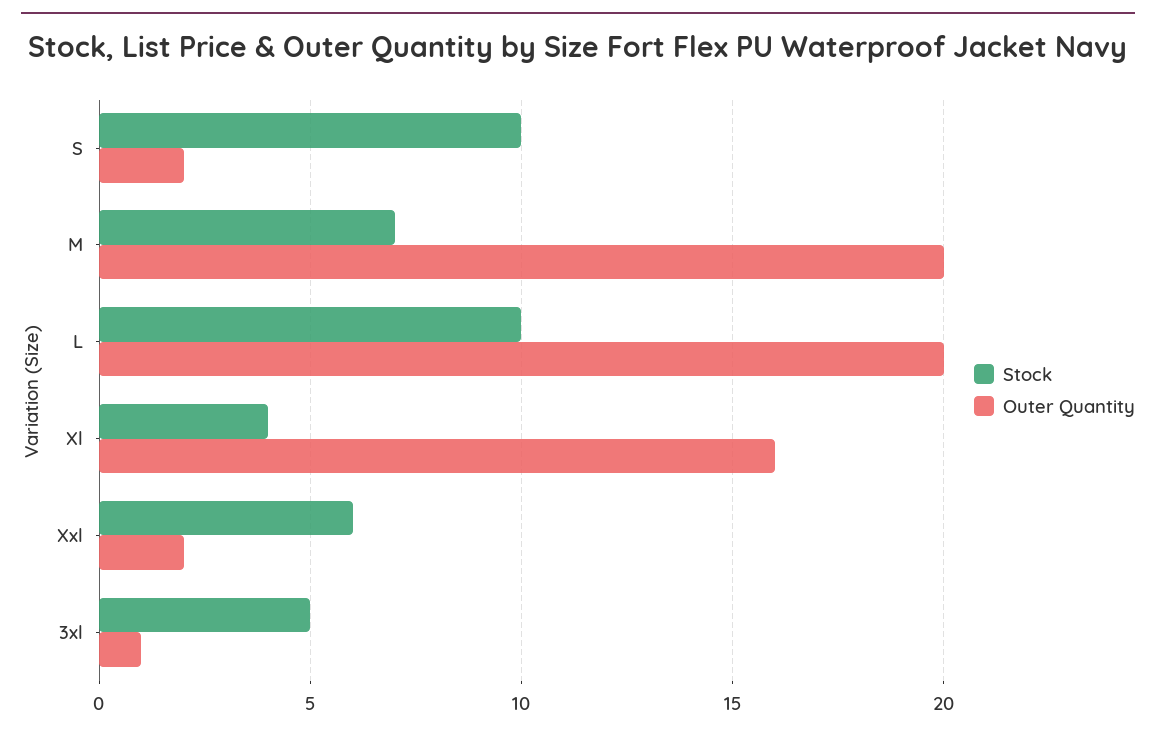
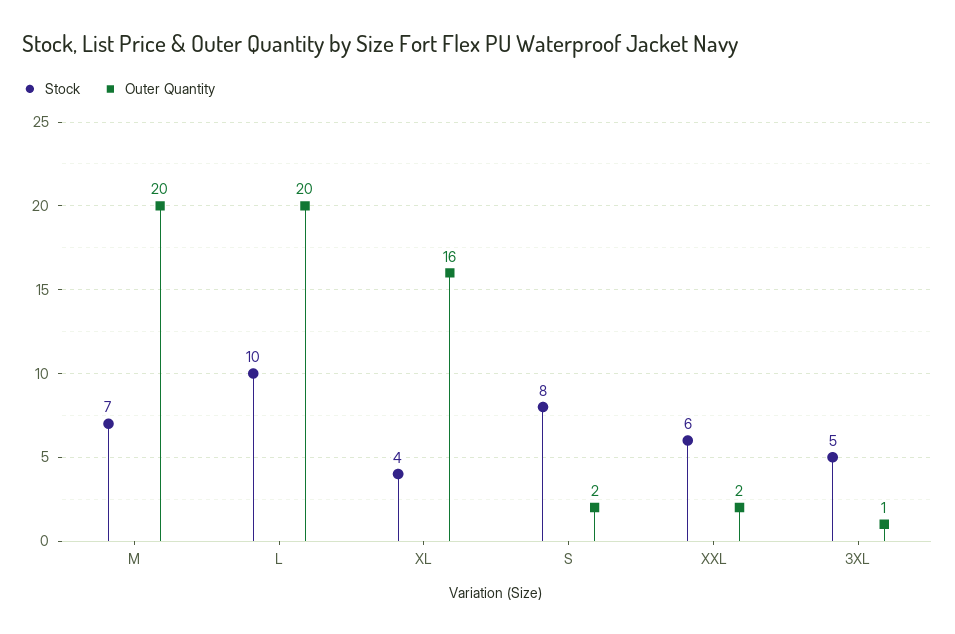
Stock, S: 10 -> 8

